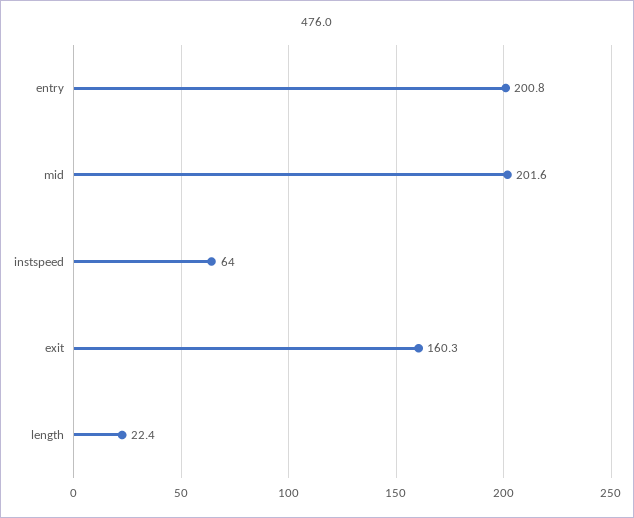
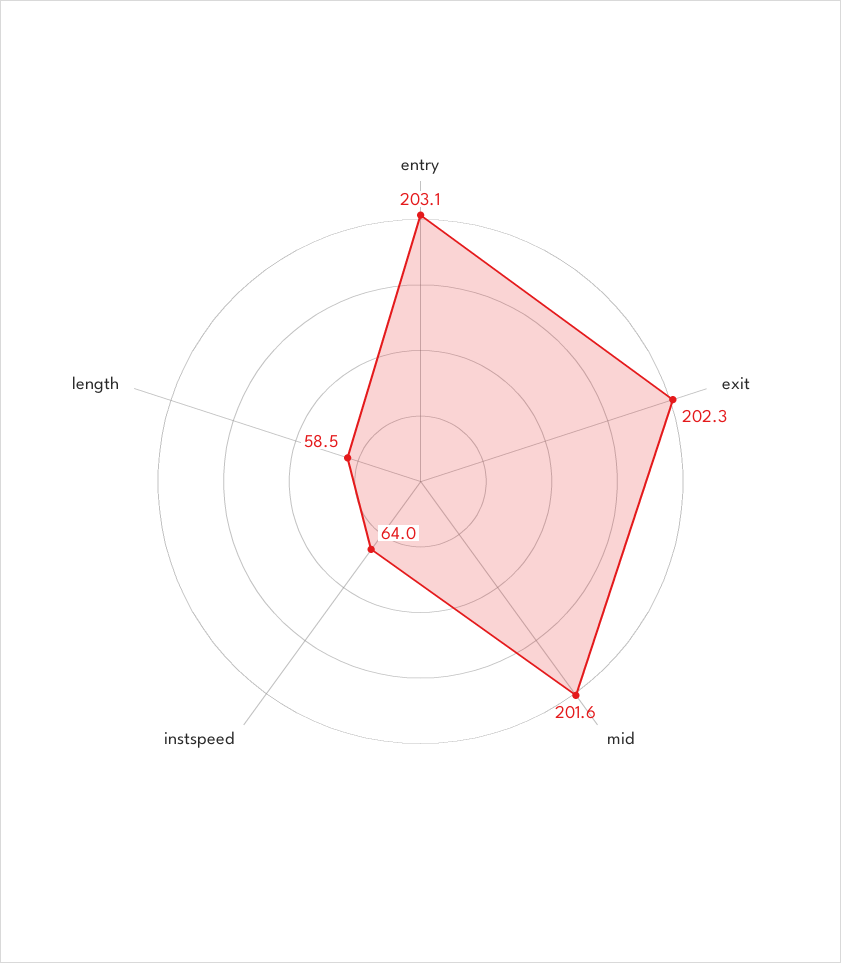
entry: 200.8 -> 203.1
exit: 160.3 -> 202.3
length: 22.4 -> 58.5

